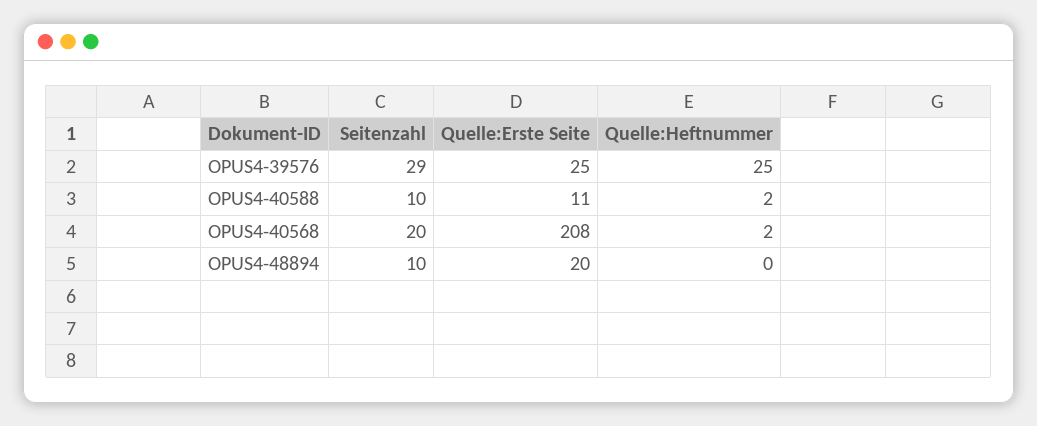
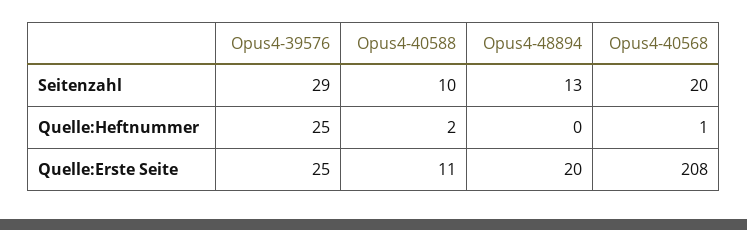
Quelle:Heftnummer, OPUS4-40568: 2 -> 1
Seitenzahl, OPUS4-48894: 10 -> 13

